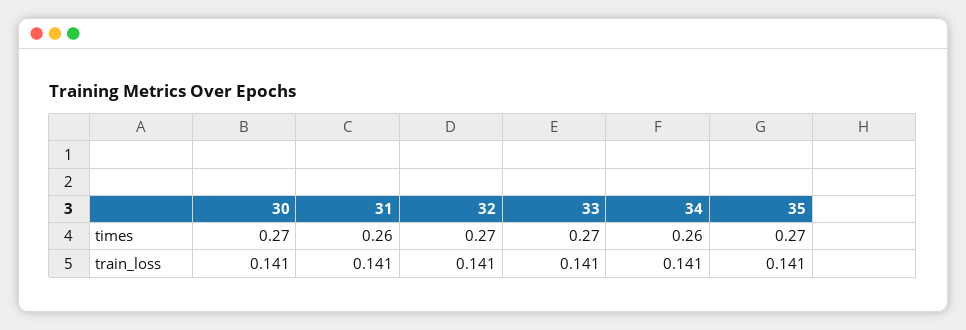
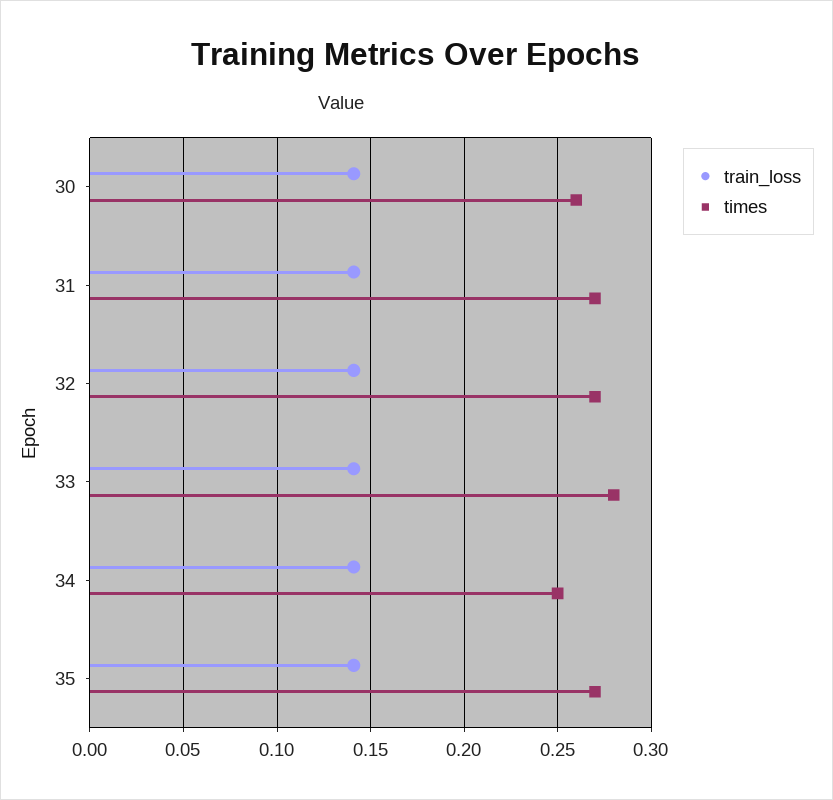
times, 30: 0.27 -> 0.26
times, 31: 0.26 -> 0.27
times, 33: 0.27 -> 0.28
times, 34: 0.26 -> 0.25

